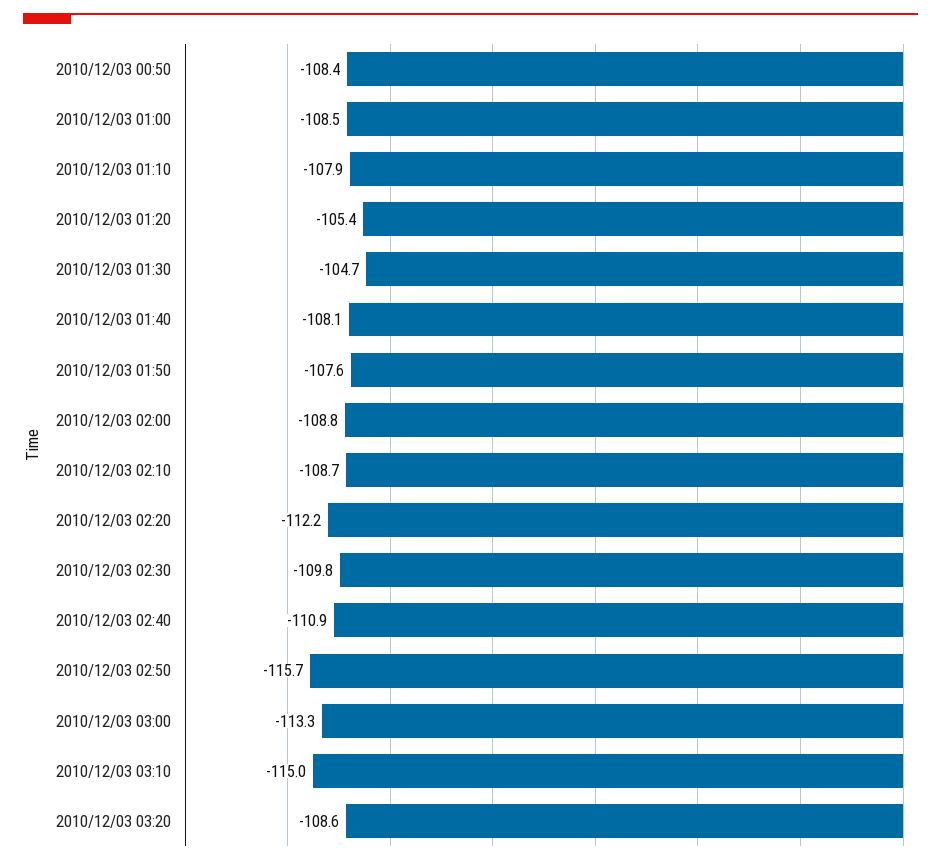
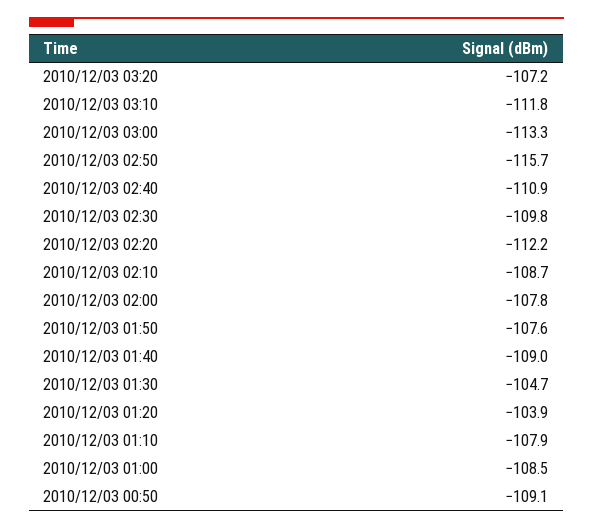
2010/12/03 00:50: -108.4 -> -109.1
2010/12/03 01:20: -105.4 -> -103.9
2010/12/03 01:40: -108.1 -> -109
2010/12/03 02:00: -108.8 -> -107.8
2010/12/03 03:10: -115 -> -111.8
2010/12/03 03:20: -108.6 -> -107.2

